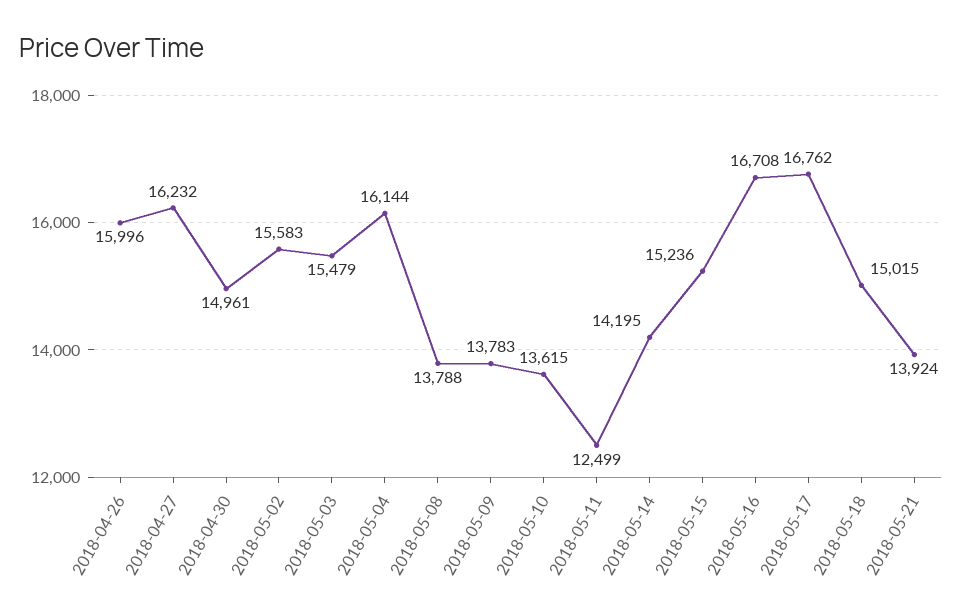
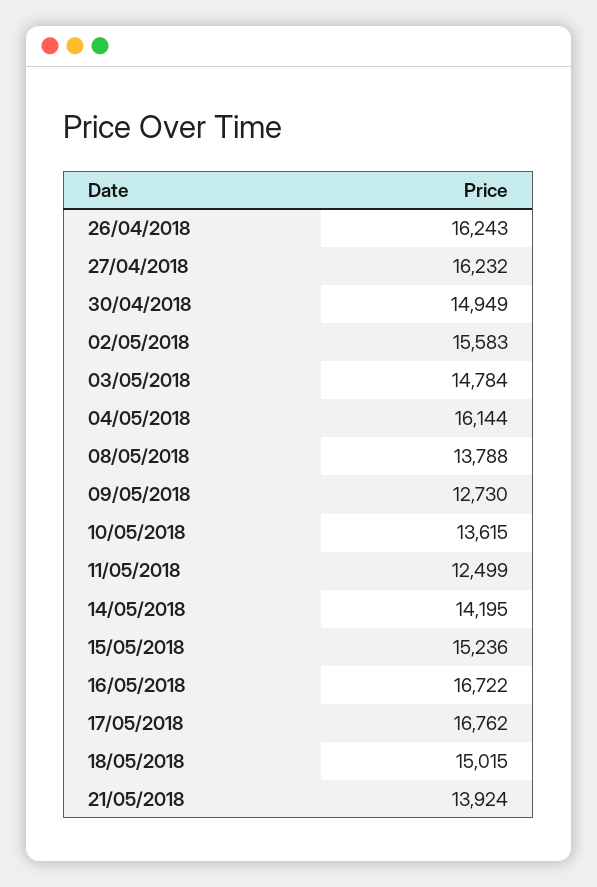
2018-04-26: 15996 -> 16243
2018-04-30: 14961 -> 14949
2018-05-03: 15479 -> 14784
2018-05-09: 13783 -> 12730
2018-05-16: 16708 -> 16722

